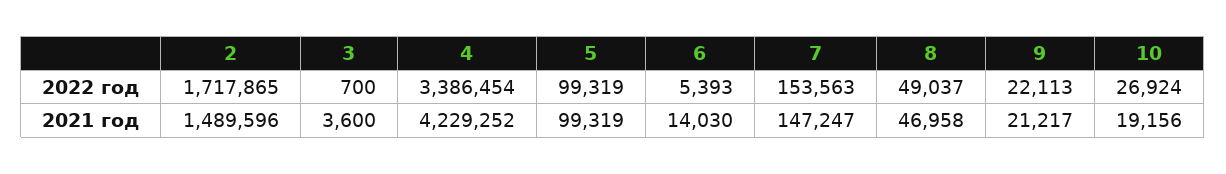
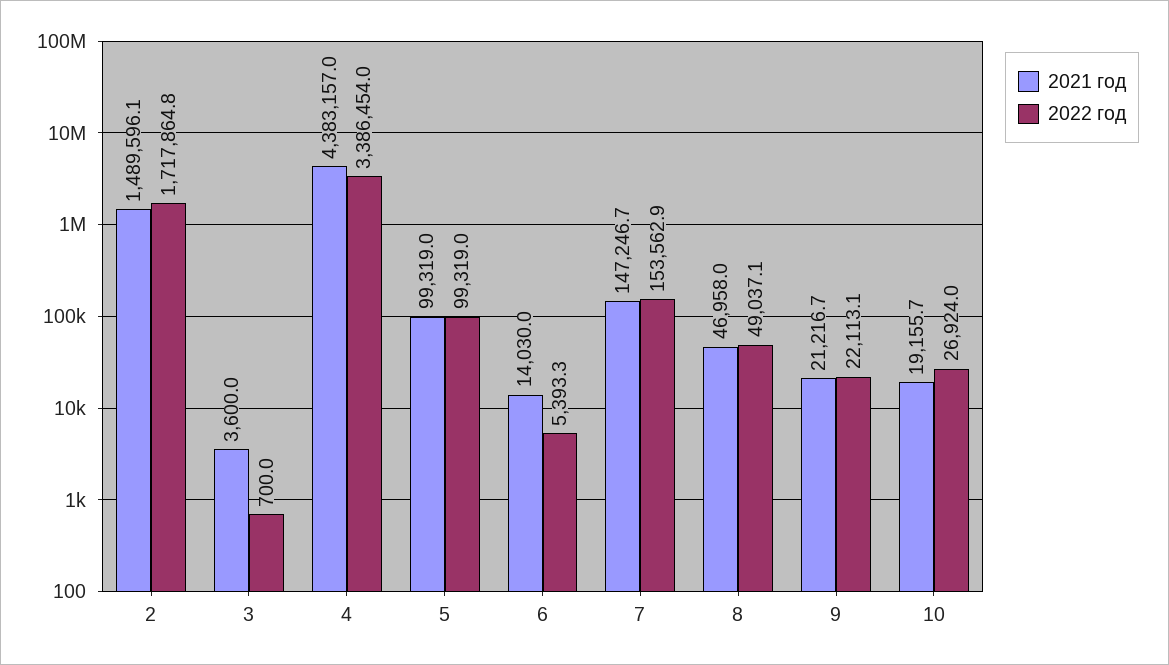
2021 год, 4: 4229252 -> 4383157

